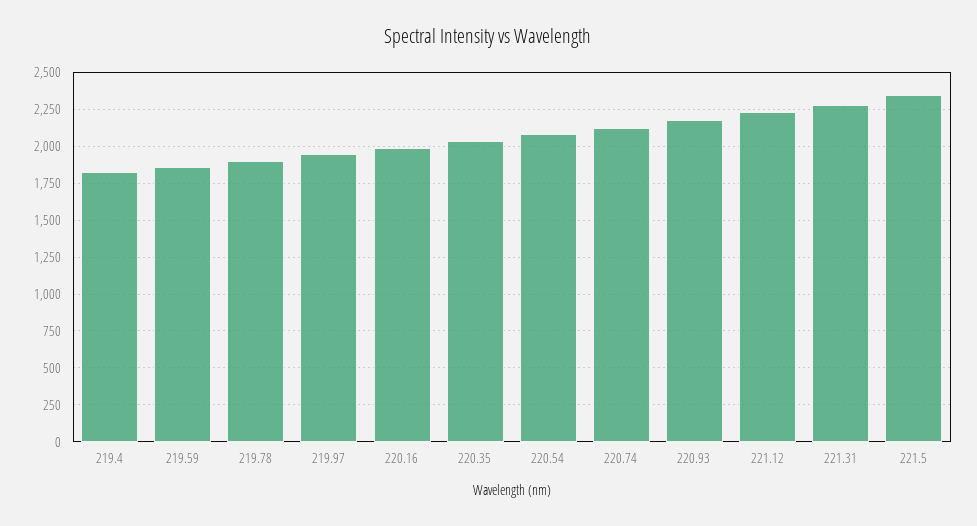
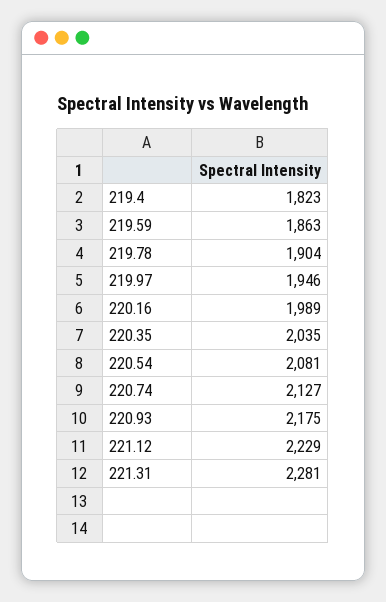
221.5: 2350 -> none

